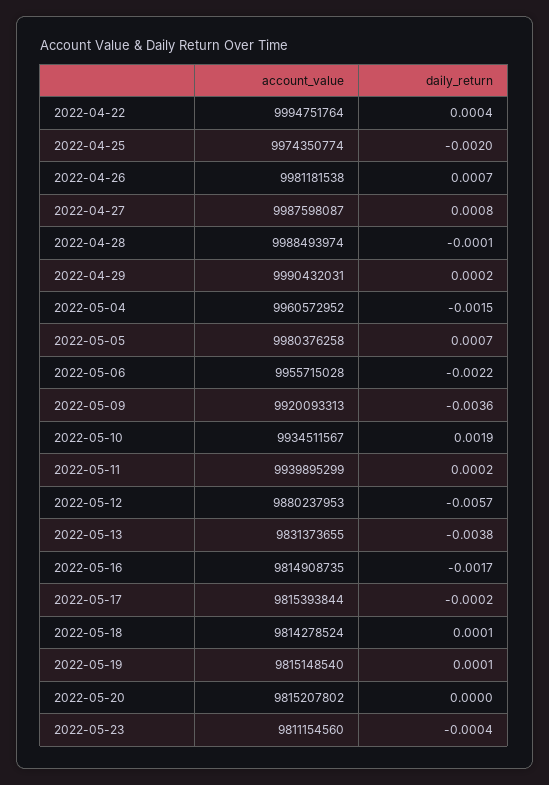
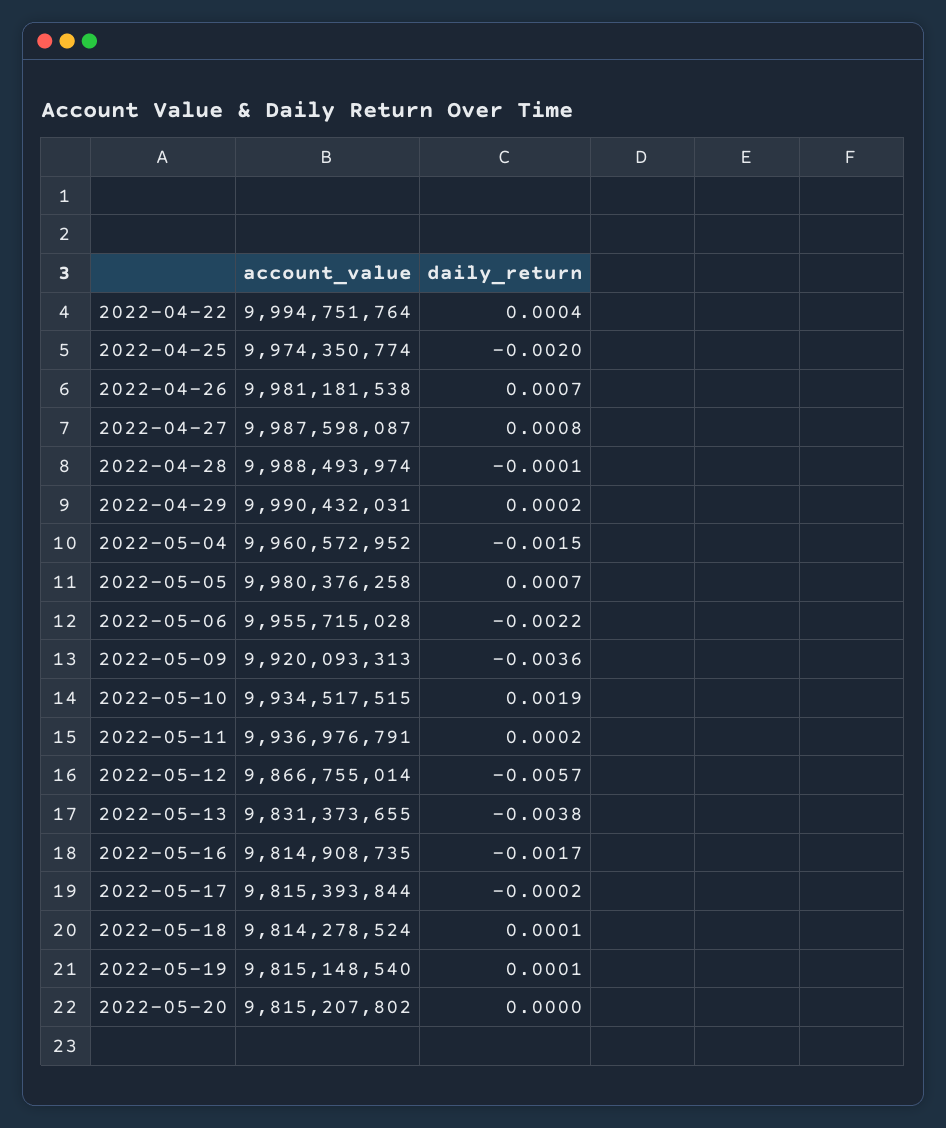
account_value, 2022-05-10: 9934511567 -> 9934517515
account_value, 2022-05-11: 9939895299 -> 9936976791
account_value, 2022-05-12: 9880237953 -> 9866755014
account_value, 2022-05-23: 9811154560 -> none
daily_return, 2022-05-23: -0.0004 -> none

